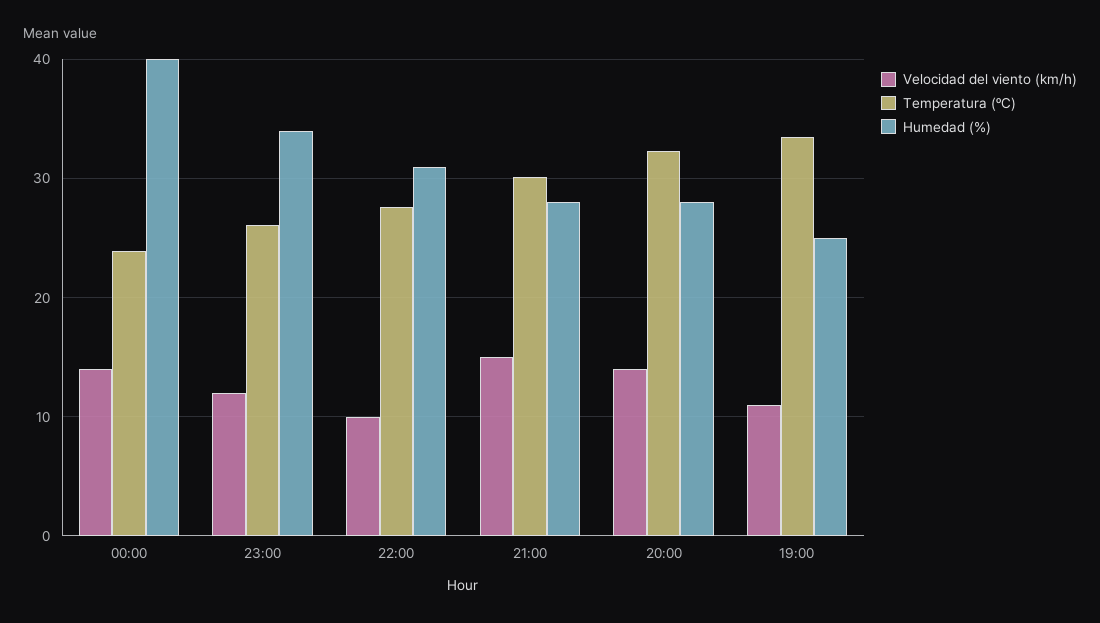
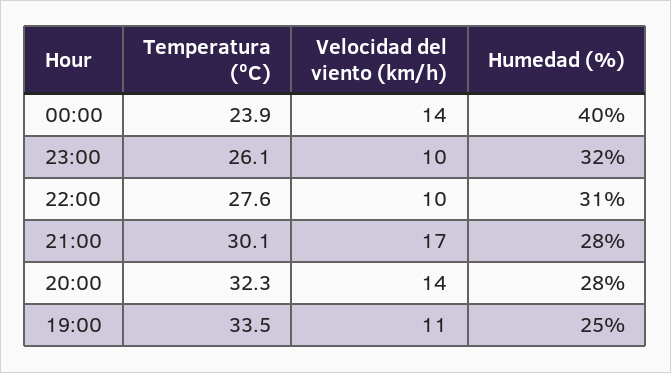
Velocidad del viento (km/h), 23:00: 12 -> 10
Humedad (%), 23:00: 34 -> 32
Velocidad del viento (km/h), 21:00: 15 -> 17

